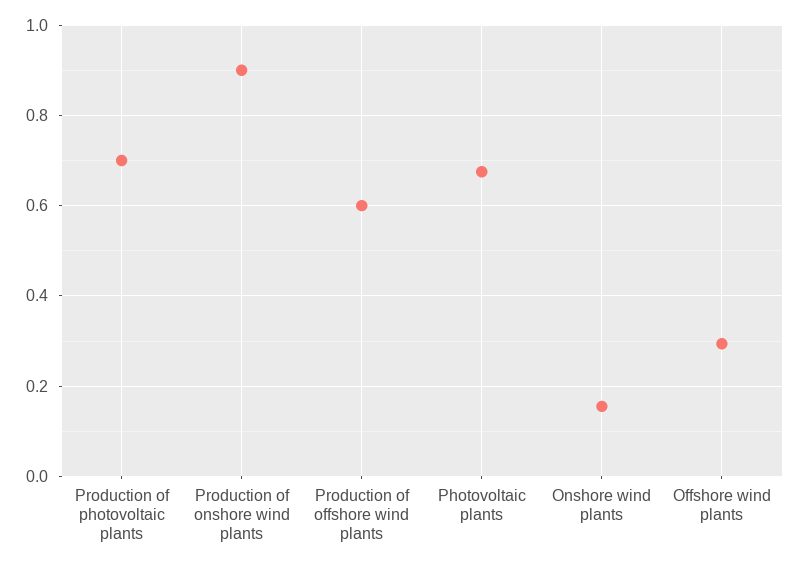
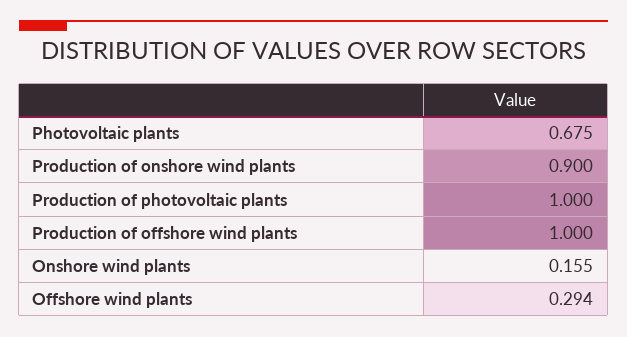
Production of photovoltaic plants: 0.7 -> 1
Production of offshore wind plants: 0.6 -> 1

